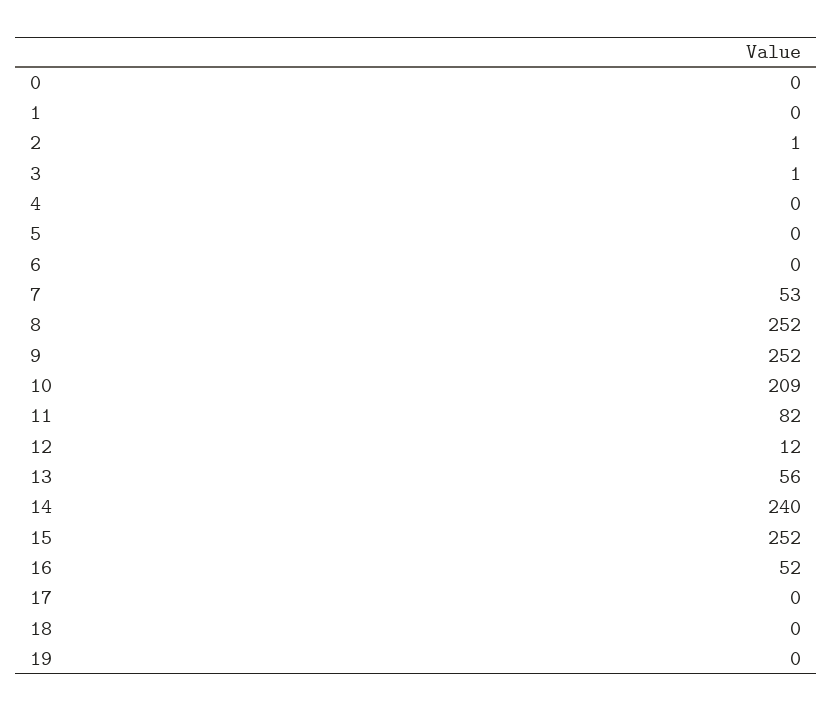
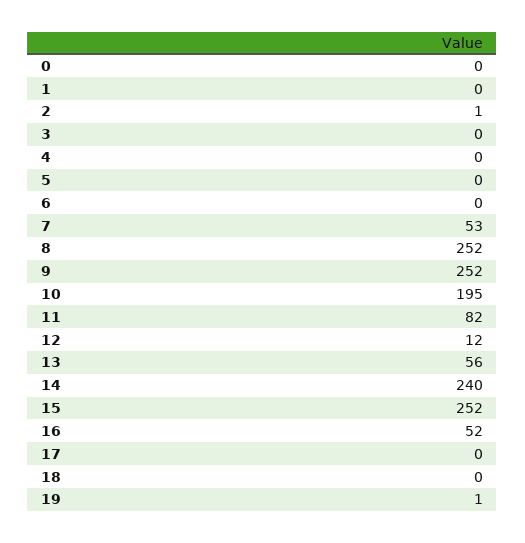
3: 1 -> 0
10: 209 -> 195
19: 0 -> 1

